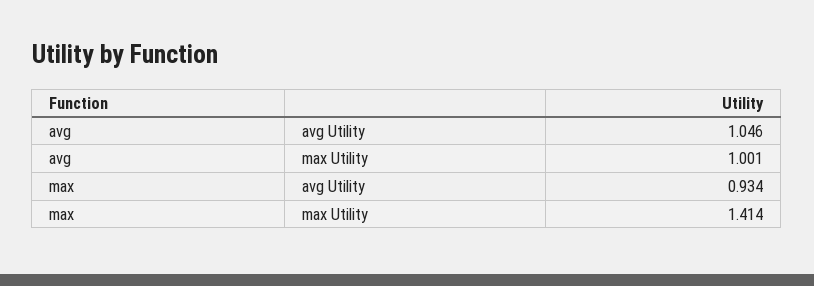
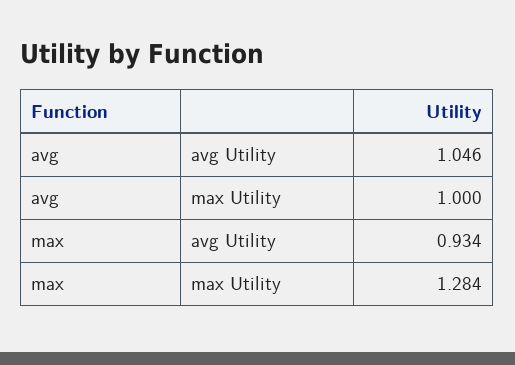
avg, max Utility: 1.001 -> 1
max, max Utility: 1.414 -> 1.284

